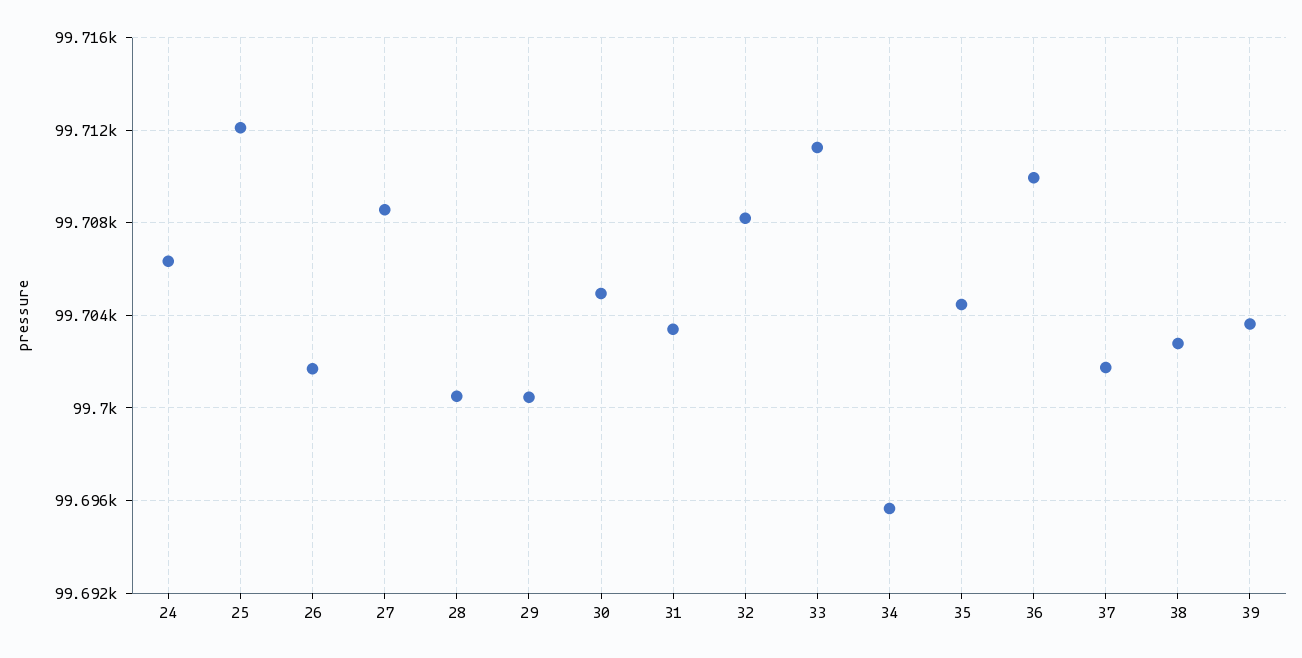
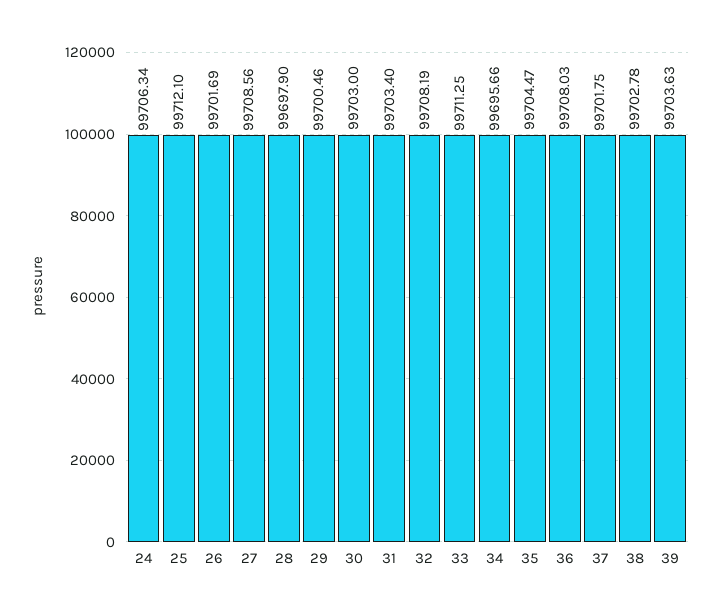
28: 99700.5 -> 99697.9
30: 99705 -> 99703
36: 99710 -> 99708.03

